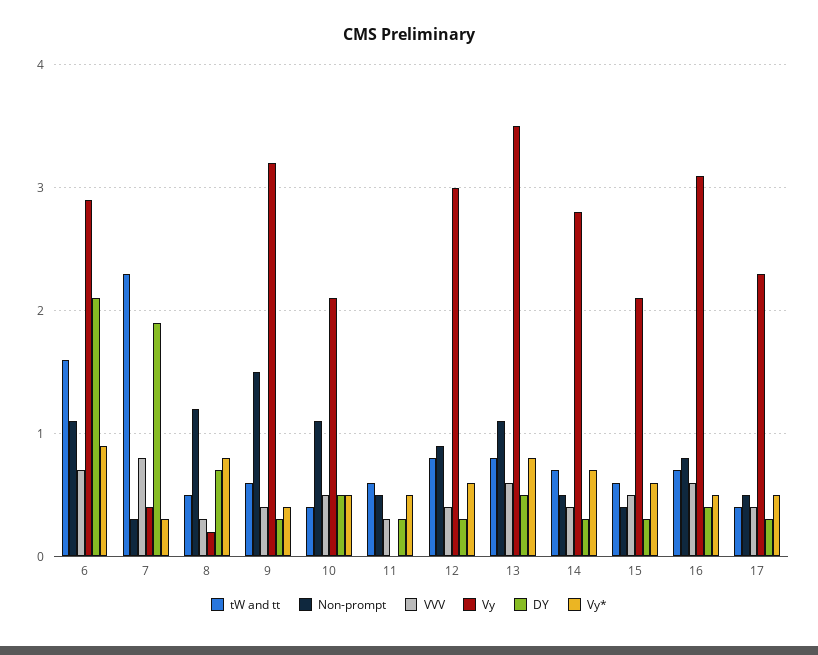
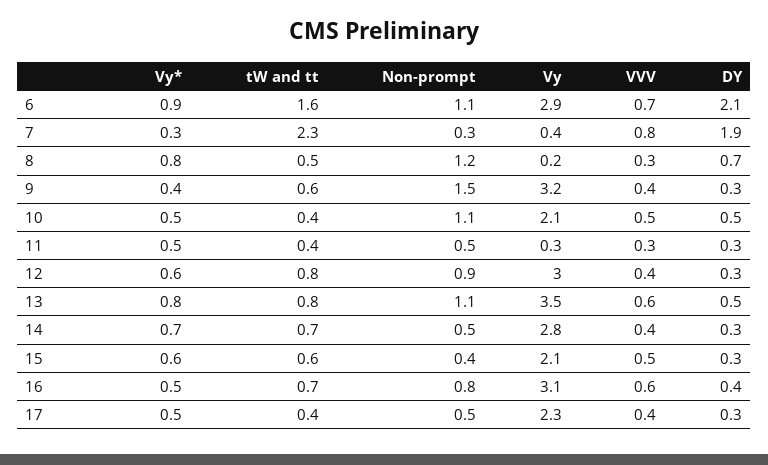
tW and tt, 11: 0.6 -> 0.4
Vy, 11: 0 -> 0.3

